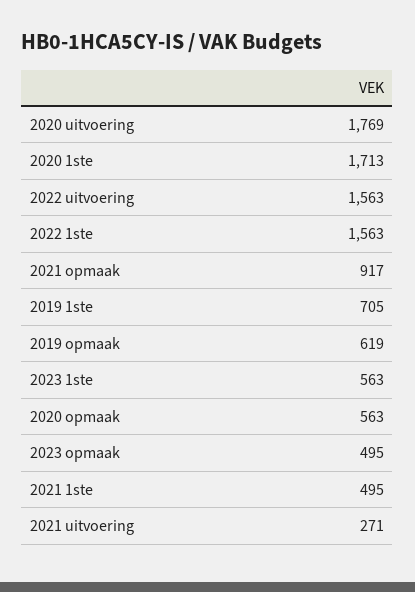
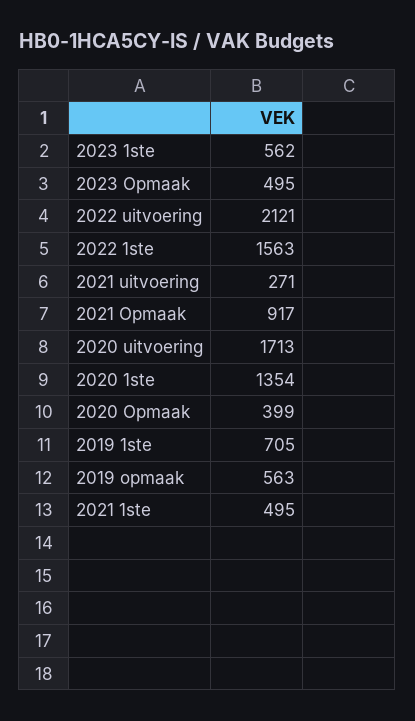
2020 uitvoering: 1769 -> 1713
2020 1ste: 1713 -> 1354
2022 uitvoering: 1563 -> 2121
2019 opmaak: 619 -> 563
2023 1ste: 563 -> 562
2020 opmaak: 563 -> 399

